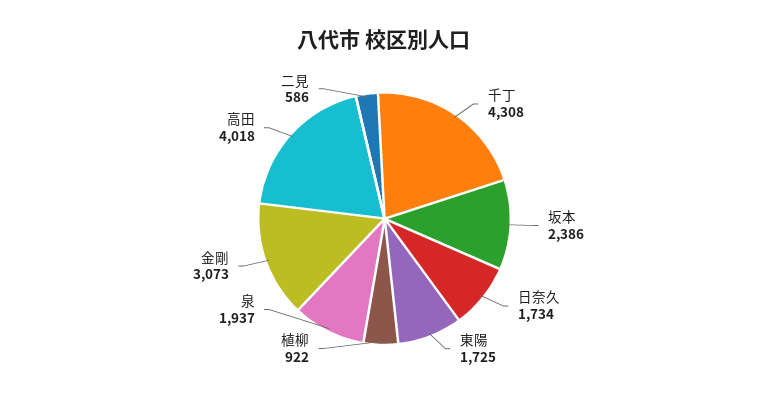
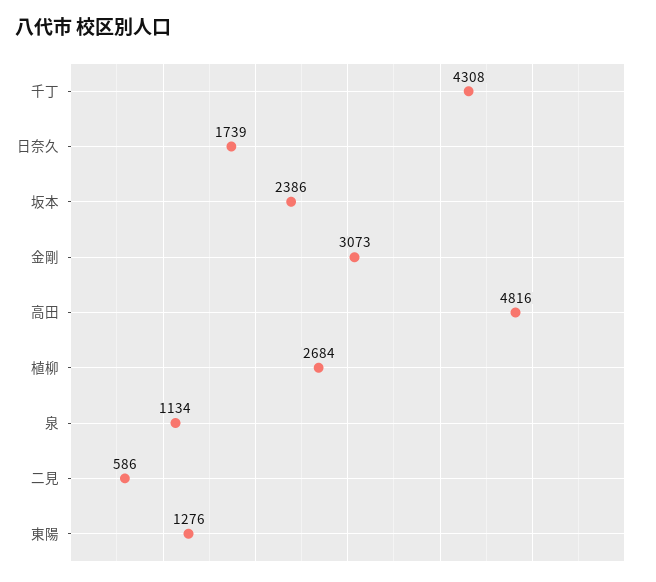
日奈久: 1734 -> 1739
東陽: 1725 -> 1276
植柳: 922 -> 2684
泉: 1937 -> 1134
高田: 4018 -> 4816

